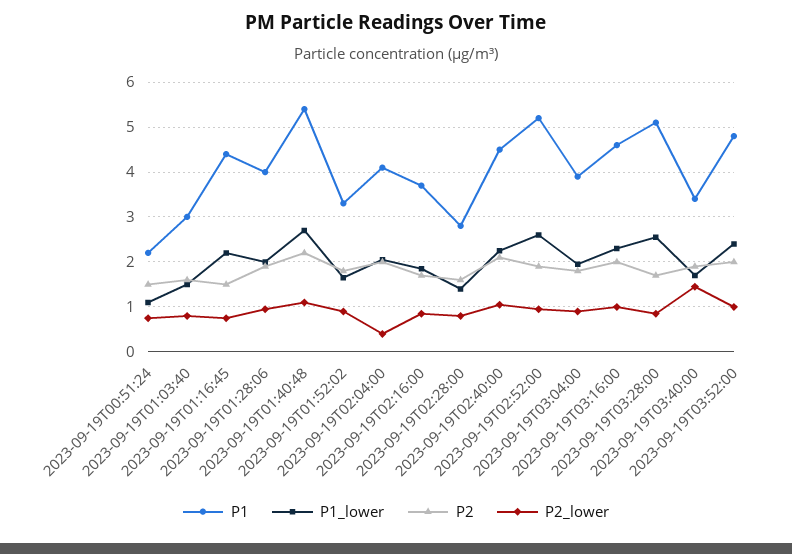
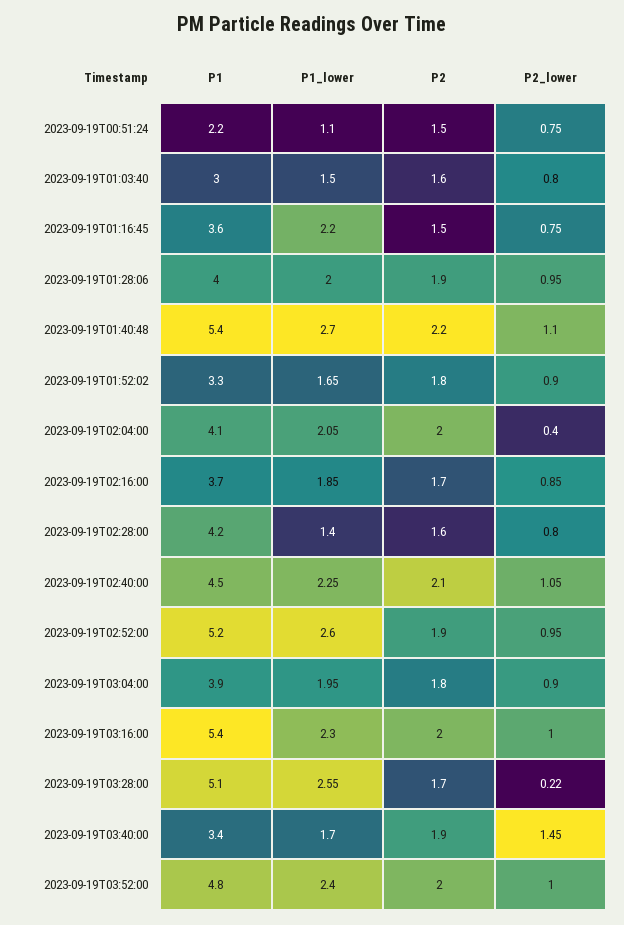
P1, 2023-09-19T01:16:45: 4.4 -> 3.6
P1, 2023-09-19T02:28:00: 2.8 -> 4.2
P1, 2023-09-19T03:16:00: 4.6 -> 5.4
P2_lower, 2023-09-19T03:28:00: 0.8 -> 0.22

